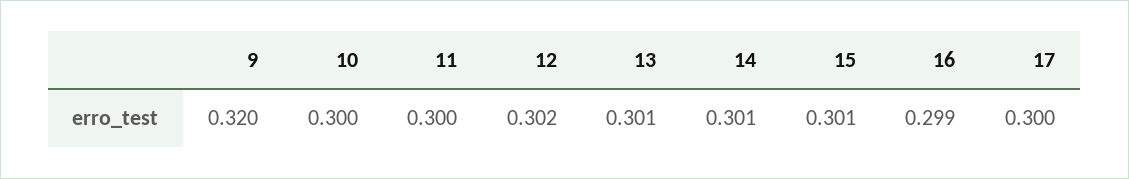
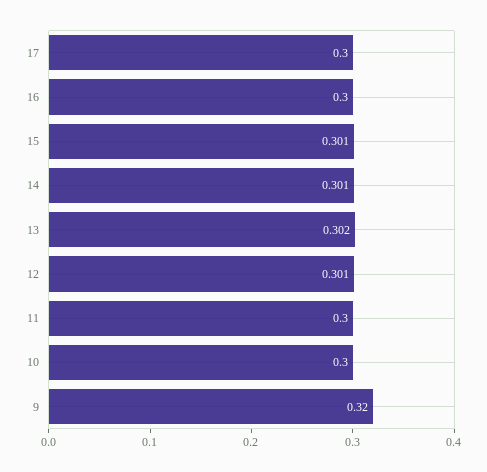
12: 0.302 -> 0.301
13: 0.301 -> 0.302
16: 0.299 -> 0.3

